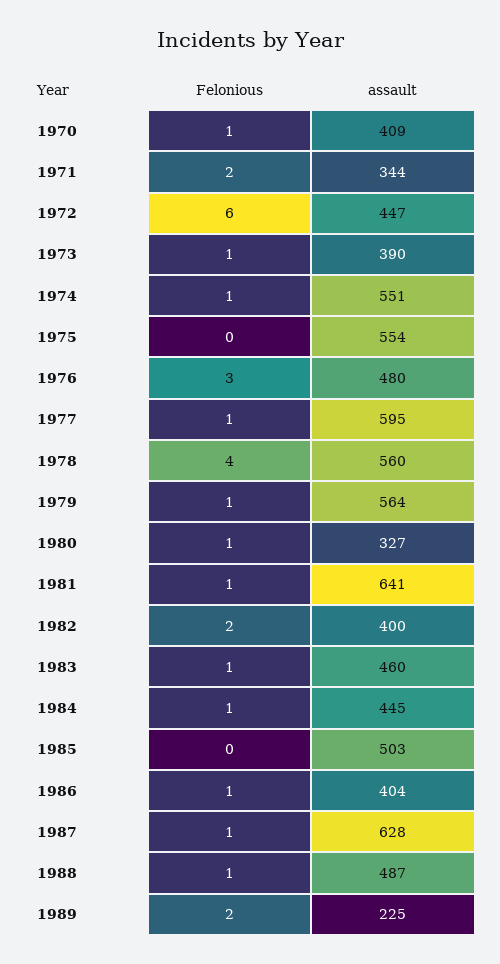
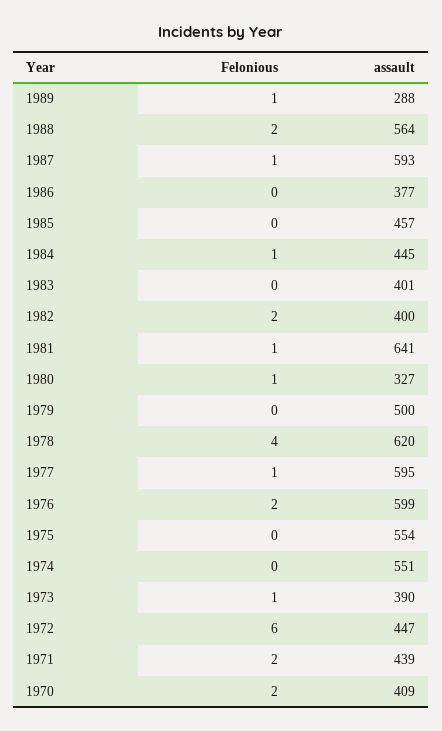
Felonious, 1970: 1 -> 2
assault, 1971: 344 -> 439
Felonious, 1974: 1 -> 0
Felonious, 1976: 3 -> 2
assault, 1976: 480 -> 599
assault, 1978: 560 -> 620
Felonious, 1979: 1 -> 0
assault, 1979: 564 -> 500
Felonious, 1983: 1 -> 0
assault, 1983: 460 -> 401
assault, 1985: 503 -> 457
Felonious, 1986: 1 -> 0
assault, 1986: 404 -> 377
assault, 1987: 628 -> 593
Felonious, 1988: 1 -> 2
assault, 1988: 487 -> 564
Felonious, 1989: 2 -> 1
assault, 1989: 225 -> 288

